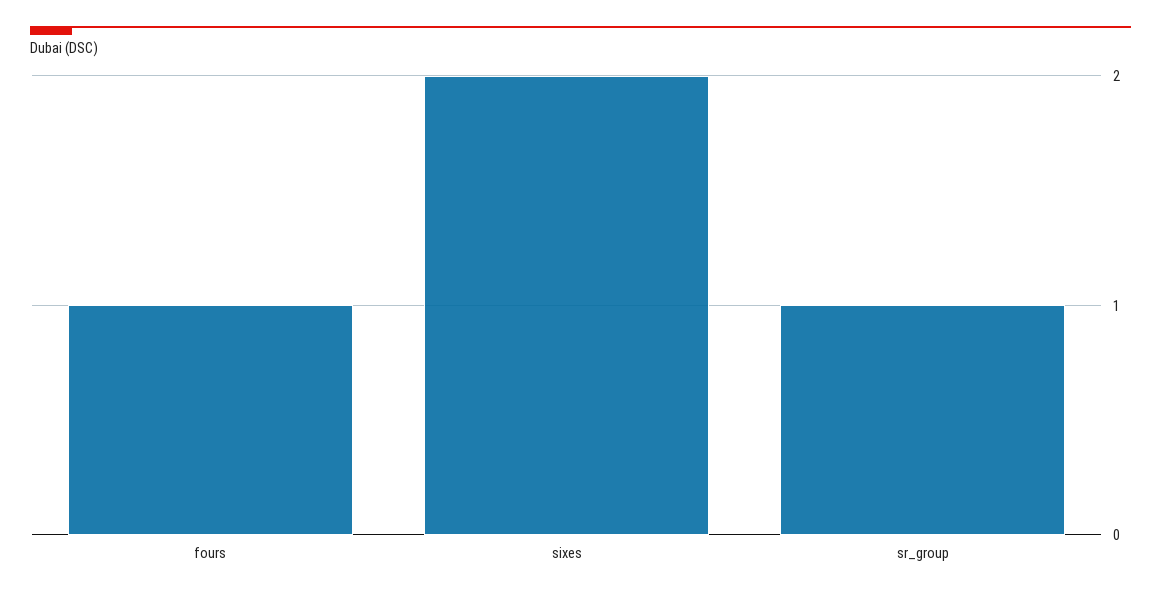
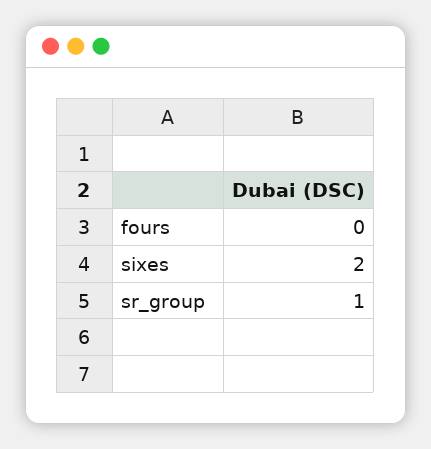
fours: 1 -> 0

